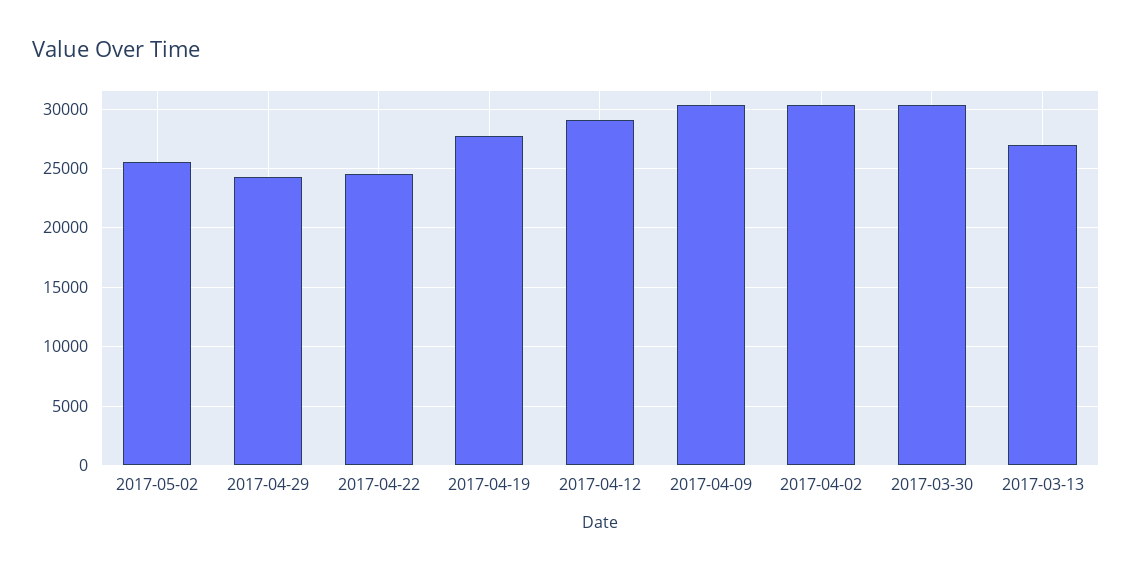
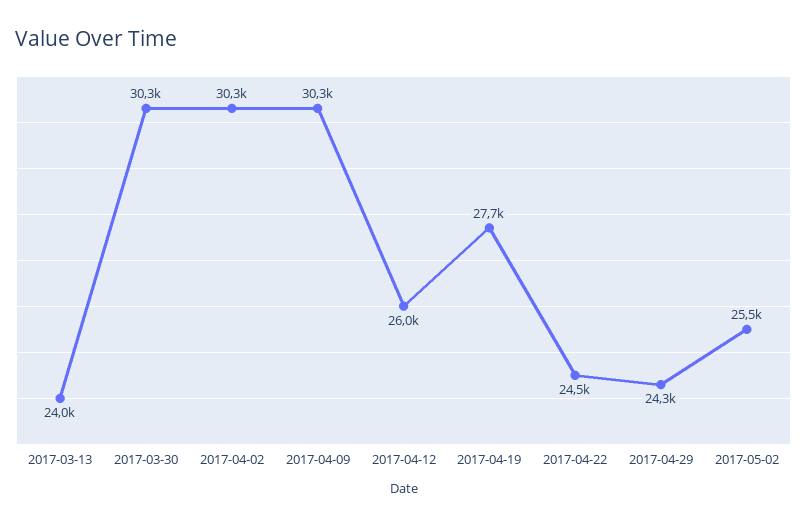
2017-04-12: 29000 -> 26000
2017-03-13: 27000 -> 24000

